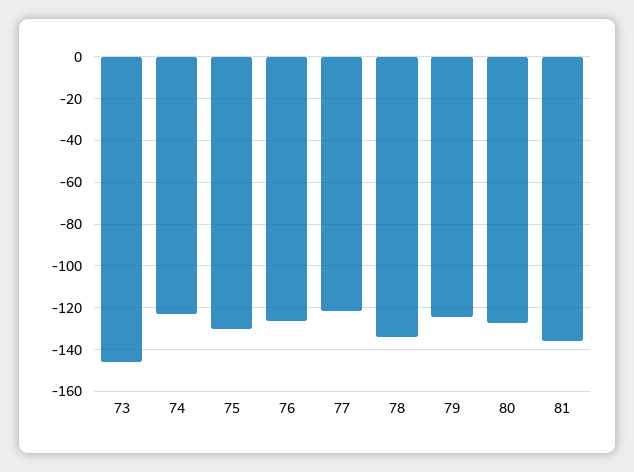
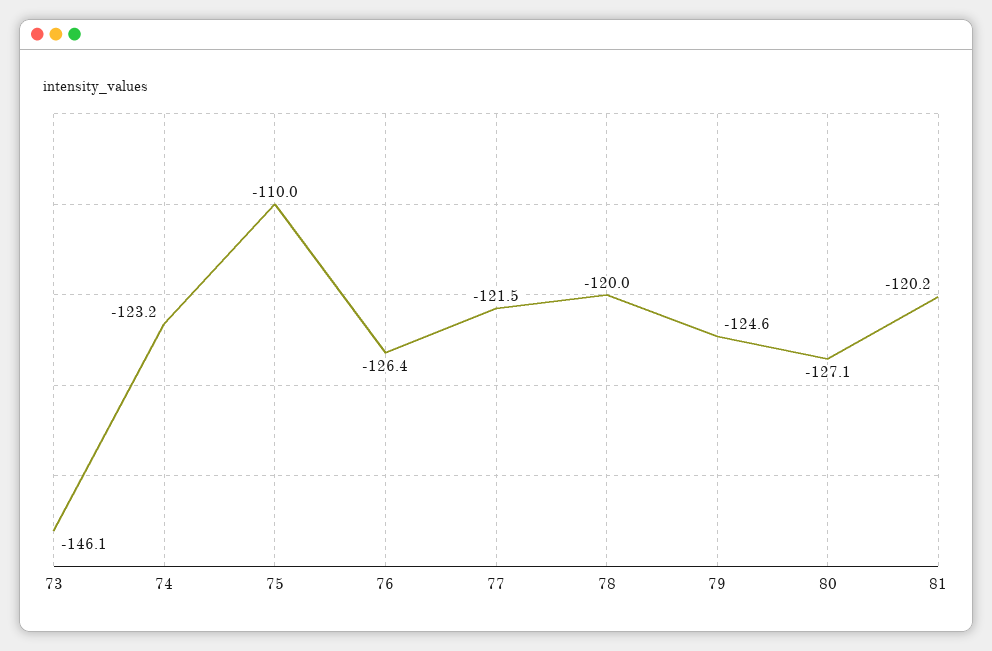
75: -130 -> -110
78: -135 -> -120
81: -135 -> -120.2

